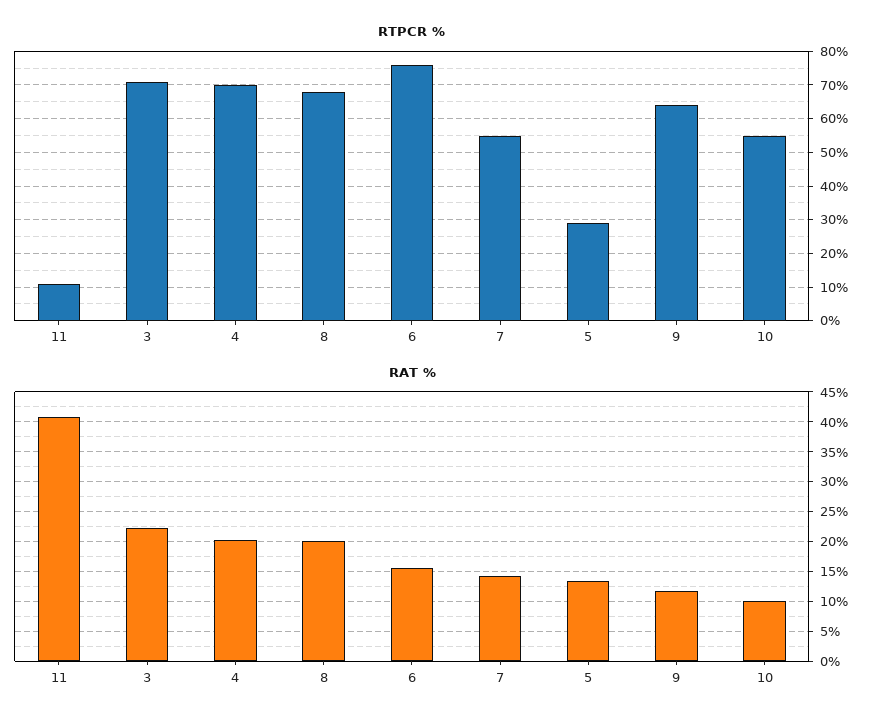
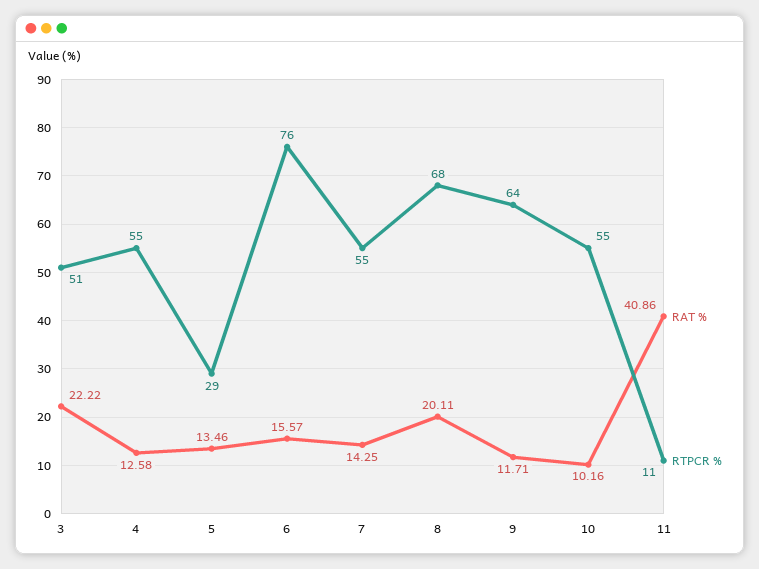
RTPCR %, 3: 70 -> 51
RTPCR %, 4: 70 -> 55
RAT %, 4: 20 -> 12.58

